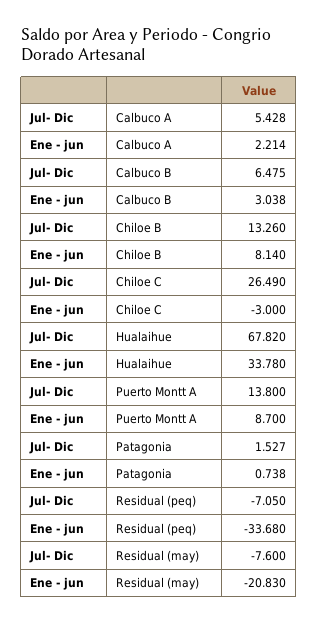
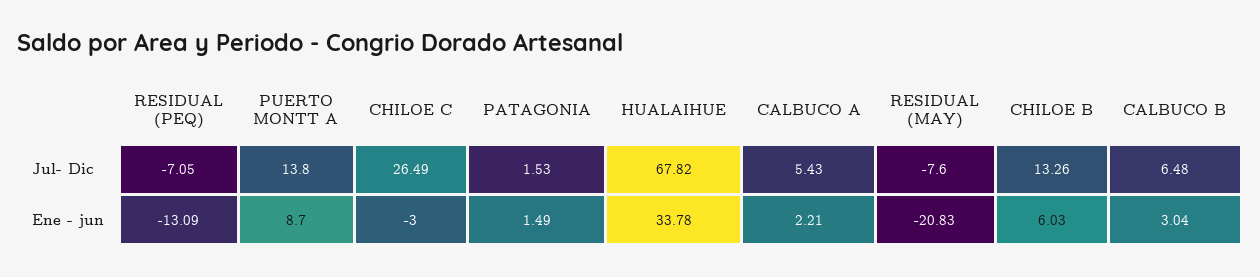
Ene - jun, Chiloe B: 8.14 -> 6.03
Ene - jun, Patagonia: 0.738 -> 1.49
Ene - jun, Residual (peq): -33.68 -> -13.09

